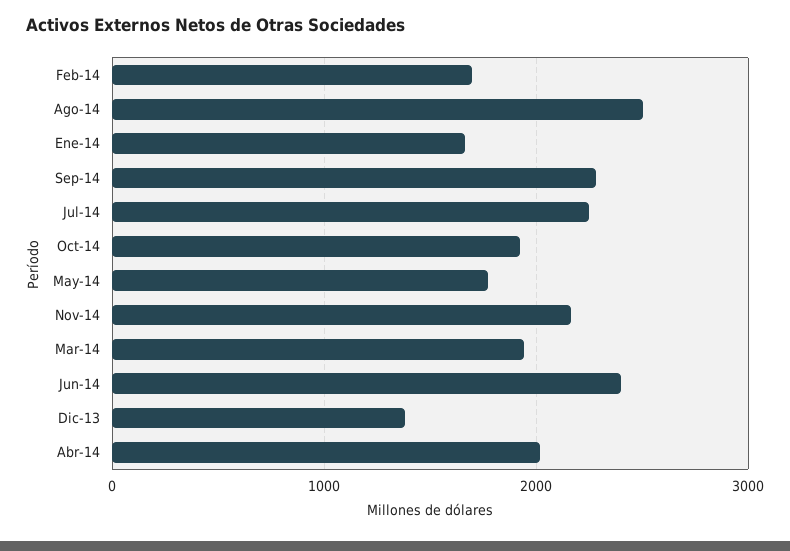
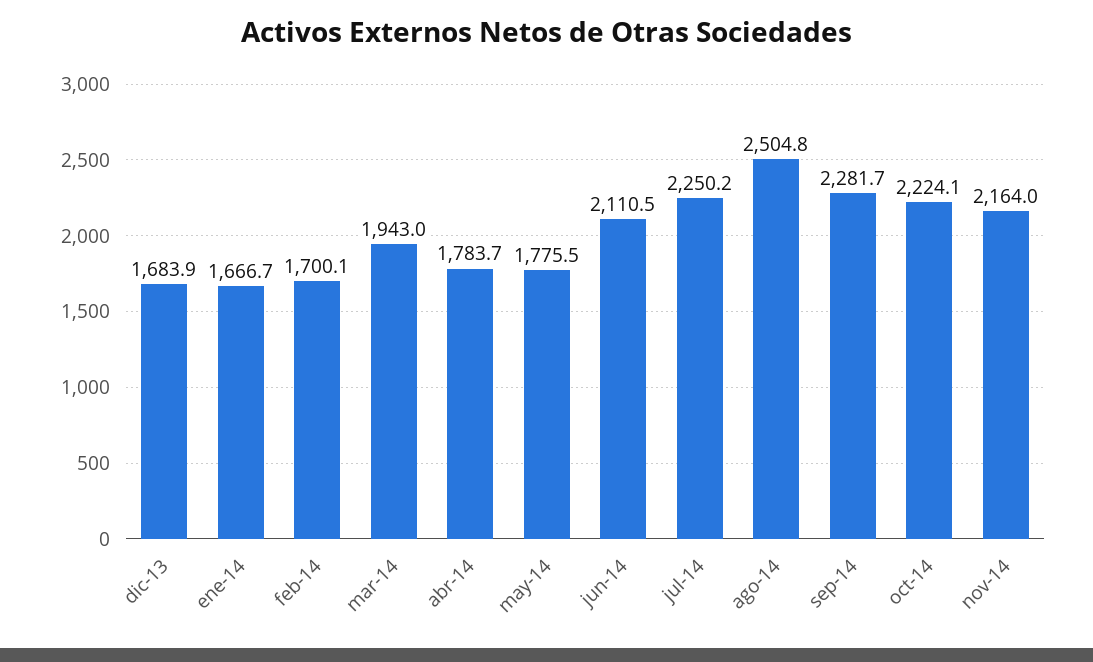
Oct-14: 1900 -> 2224.1
Jun-14: 2400 -> 2110.5
Dic-13: 1400 -> 1683.9
Abr-14: 2000 -> 1783.7

